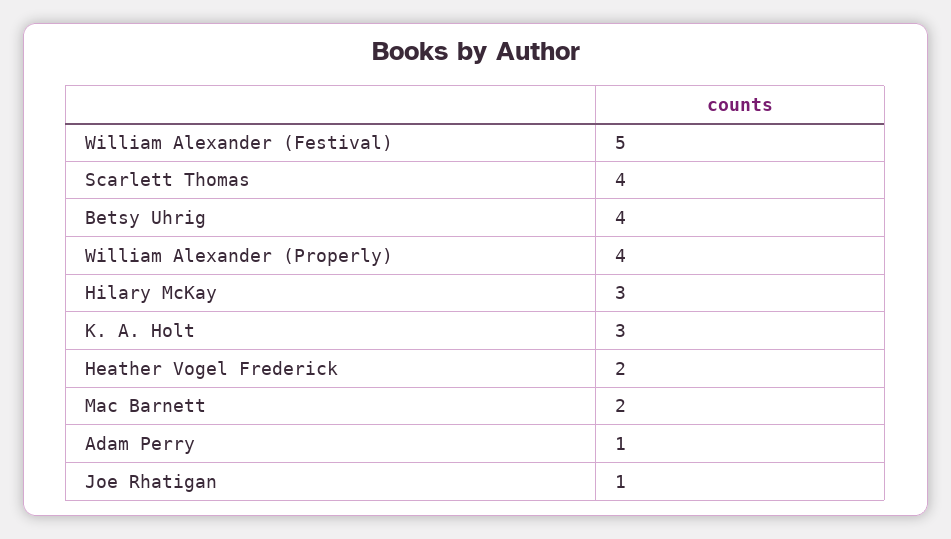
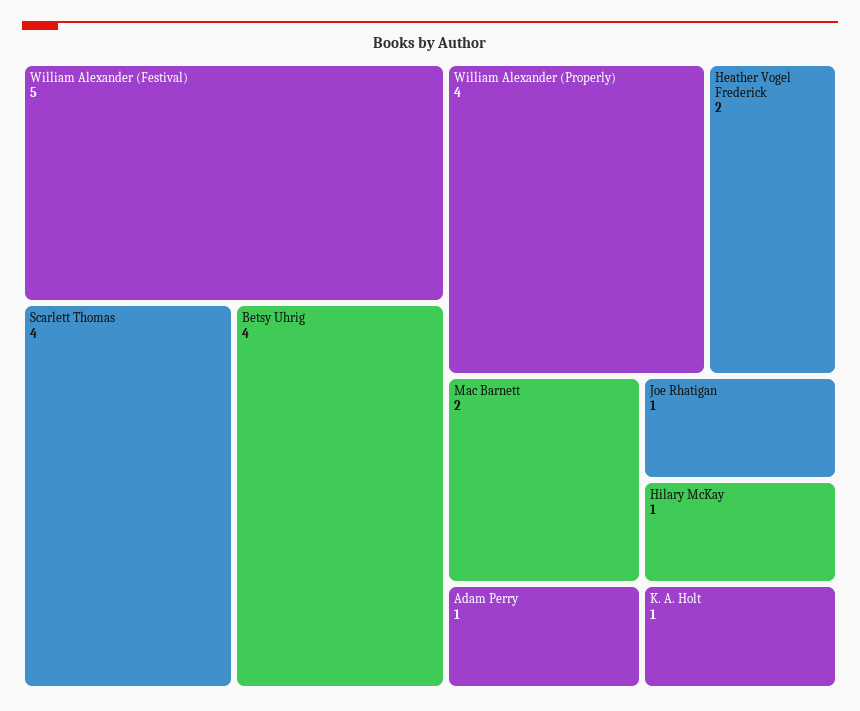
Hilary McKay: 3 -> 1
K. A. Holt: 3 -> 1

